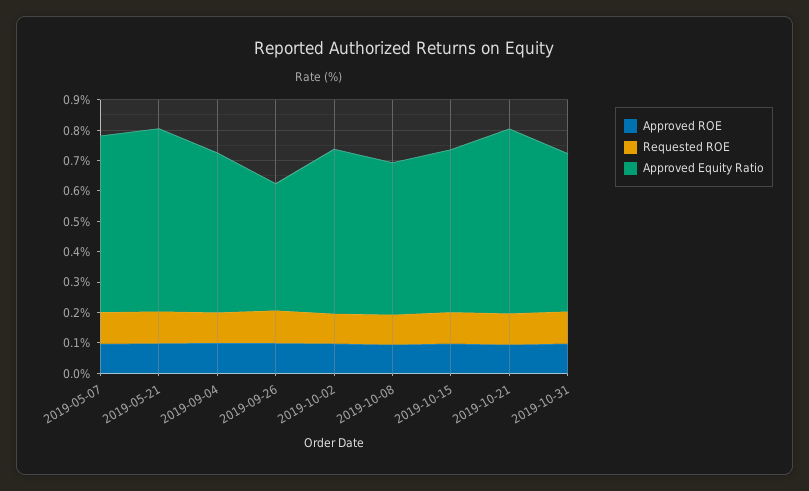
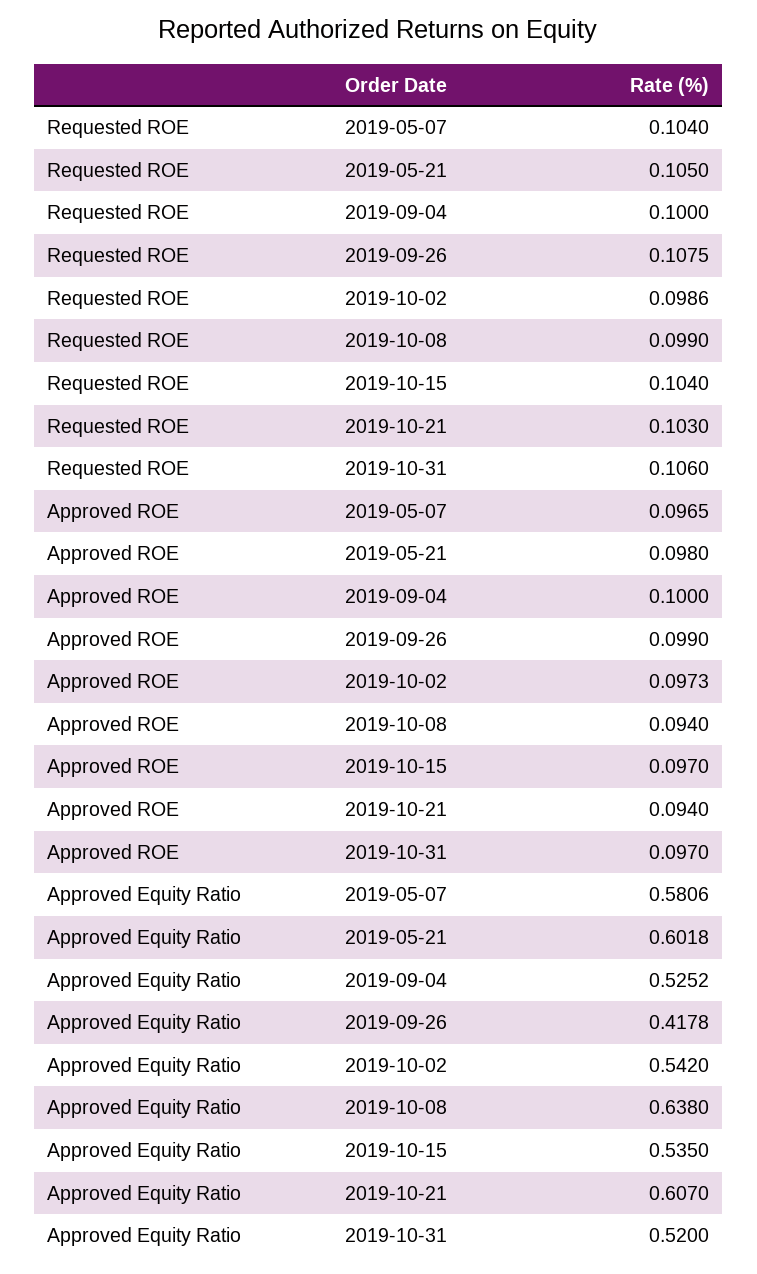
Approved Equity Ratio, 2019-10-08: 0.5 -> 0.638

